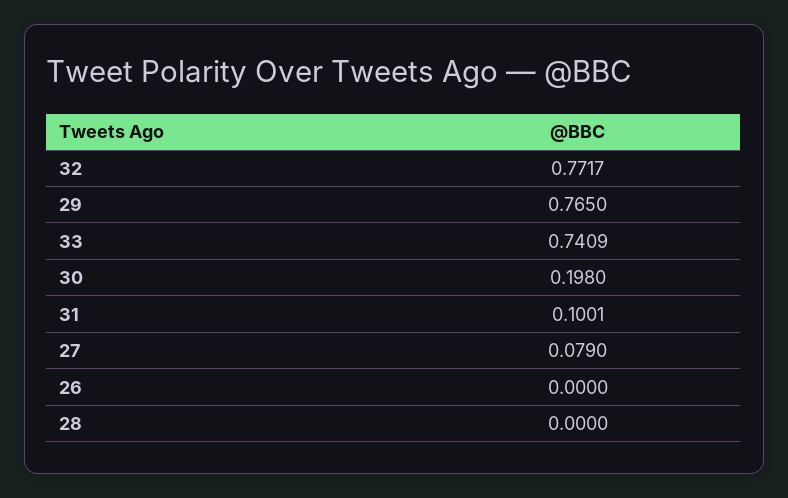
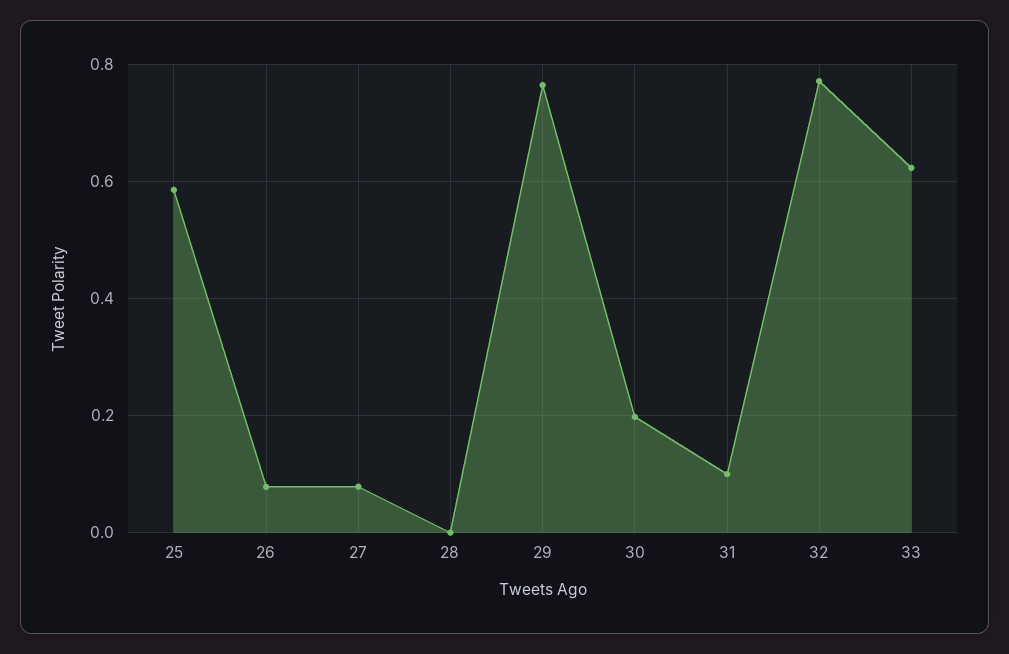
33: 0.7409 -> 0.62
26: 0 -> 0.08
25: none -> 0.58

